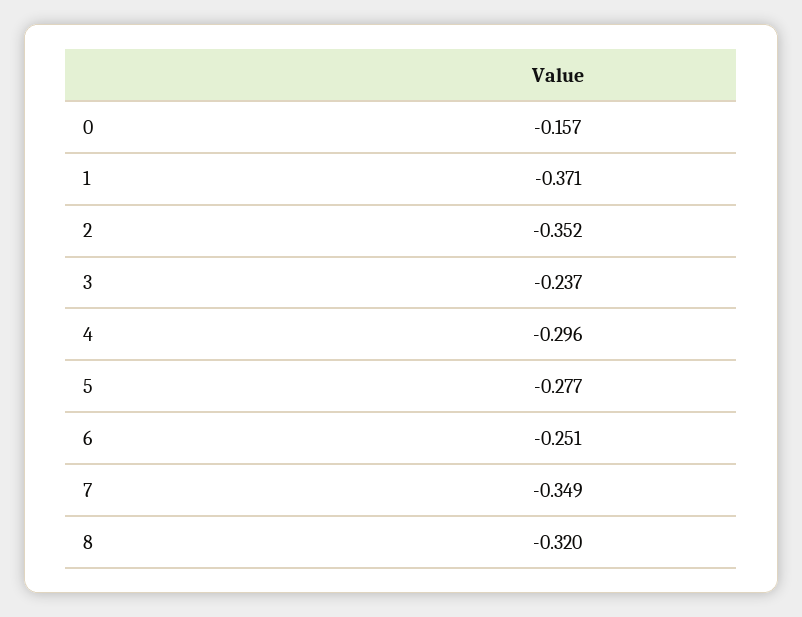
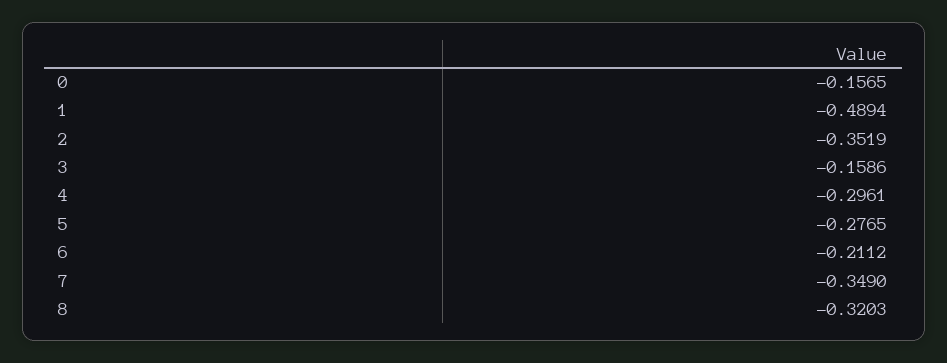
1: -0.371 -> -0.4894
3: -0.237 -> -0.1586
6: -0.251 -> -0.2112

